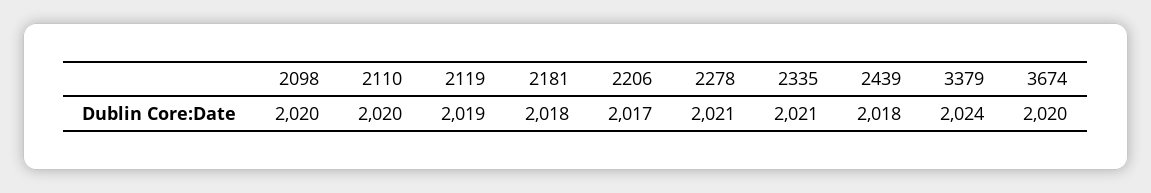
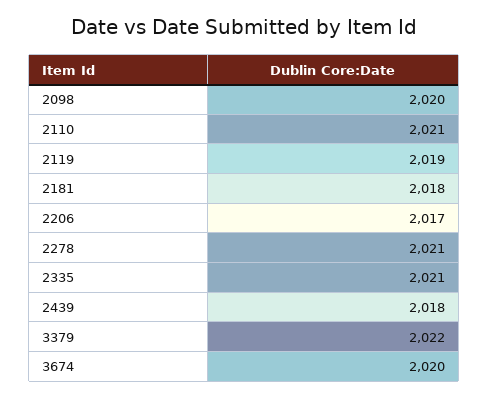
2110: 2020 -> 2021
3379: 2024 -> 2022

